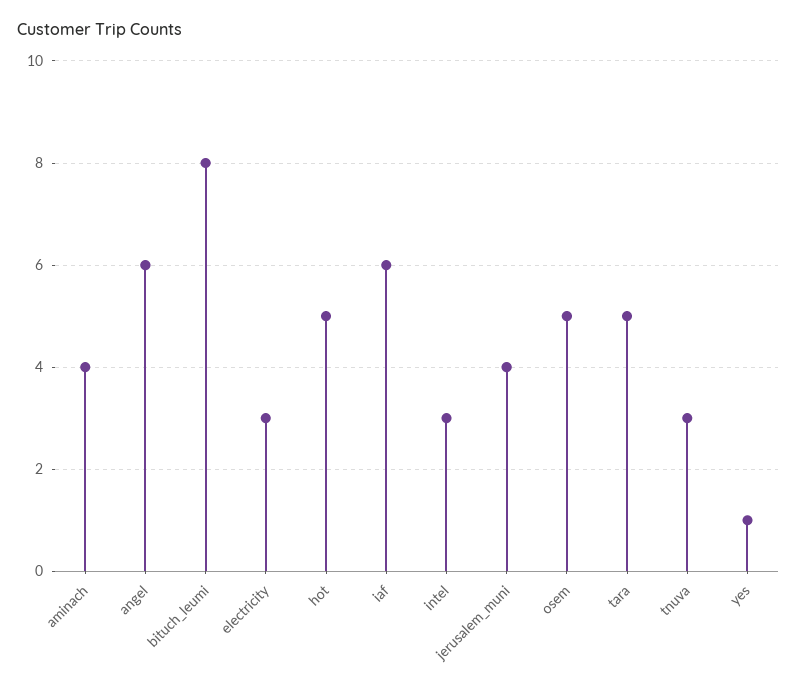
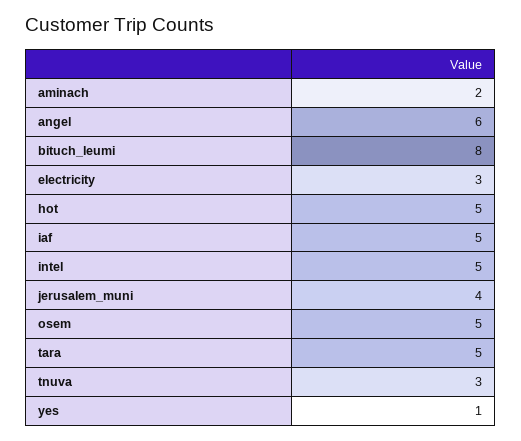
aminach: 4 -> 2
iaf: 6 -> 5
intel: 3 -> 5

